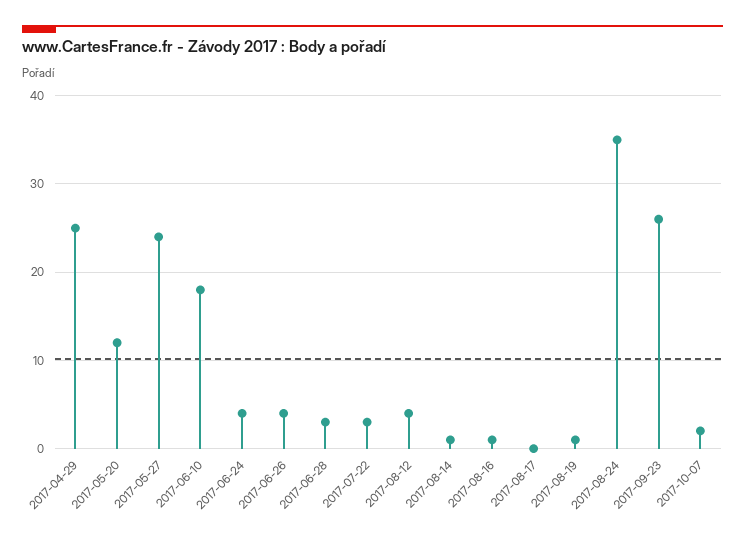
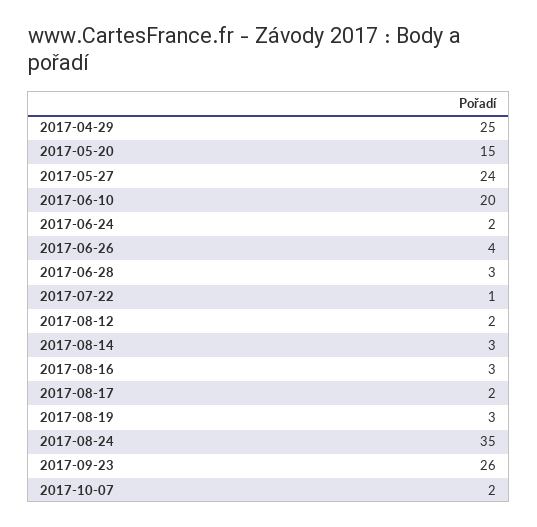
2017-05-20: 12 -> 15
2017-06-10: 18 -> 20
2017-06-24: 4 -> 2
2017-07-22: 3 -> 1
2017-08-12: 4 -> 2
2017-08-14: 1 -> 3
2017-08-16: 1 -> 3
2017-08-17: 0 -> 2
2017-08-19: 1 -> 3

